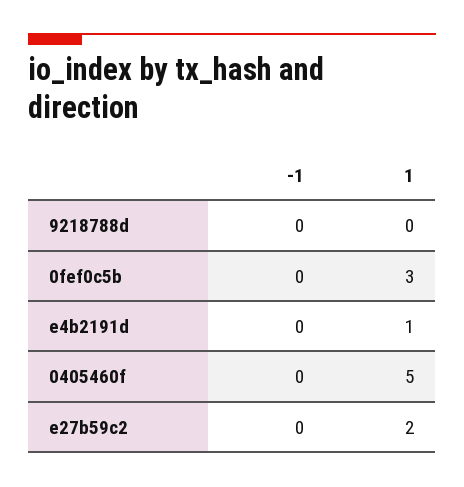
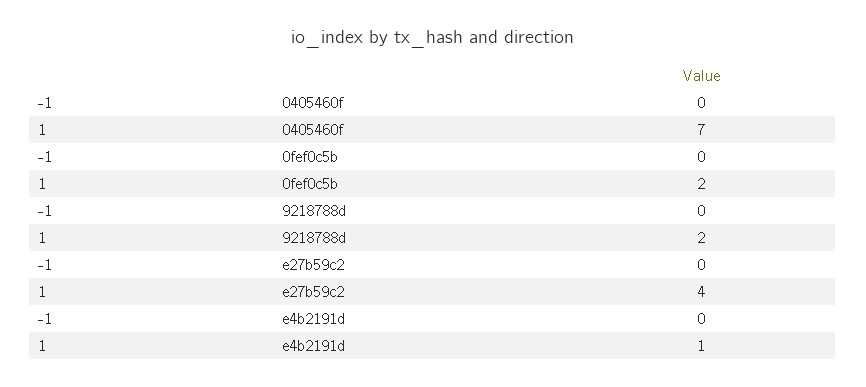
1, 9218788d: 0 -> 2
1, 0fef0c5b: 3 -> 2
1, 0405460f: 5 -> 7
1, e27b59c2: 2 -> 4

